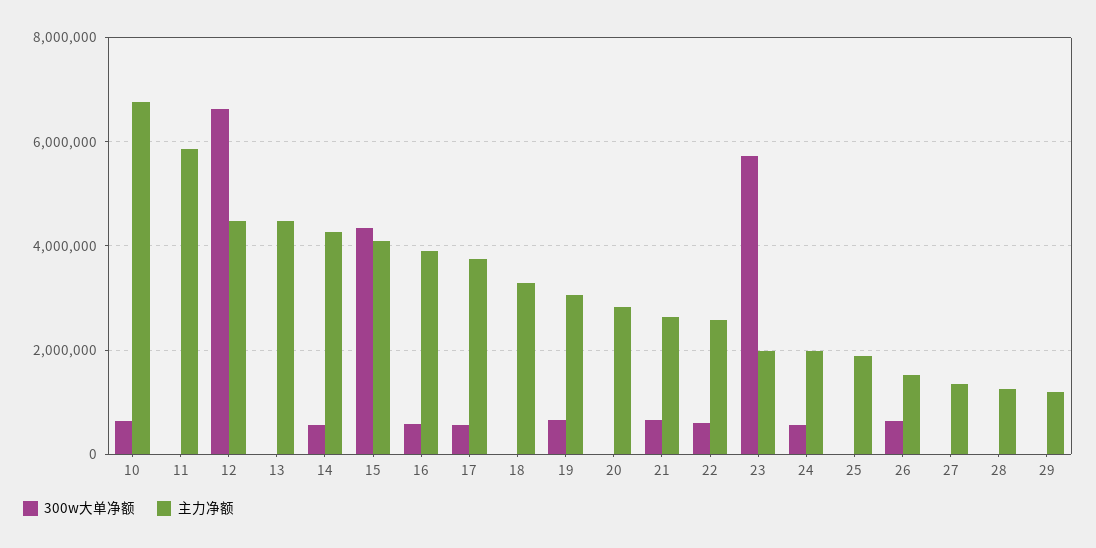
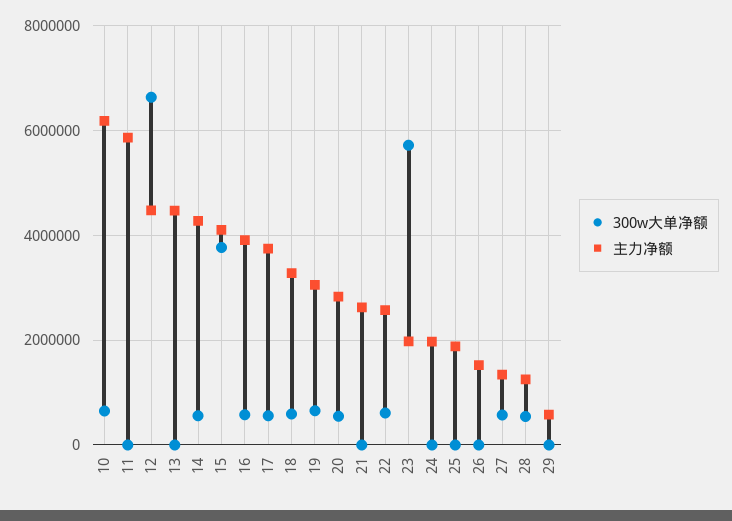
主力净额, 10: 6800000 -> 6200000
300w大单净额, 15: 4400000 -> 3800000
300w大单净额, 18: 0 -> 600000
300w大单净额, 20: 0 -> 600000
300w大单净额, 21: 600000 -> 0
300w大单净额, 24: 600000 -> 0
300w大单净额, 26: 600000 -> 0
300w大单净额, 27: 0 -> 600000
300w大单净额, 28: 0 -> 600000
主力净额, 29: 1200000 -> 600000

